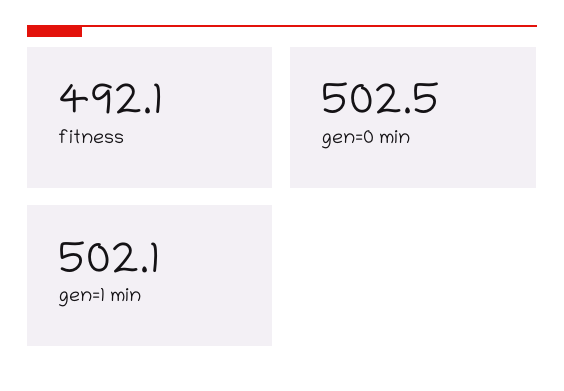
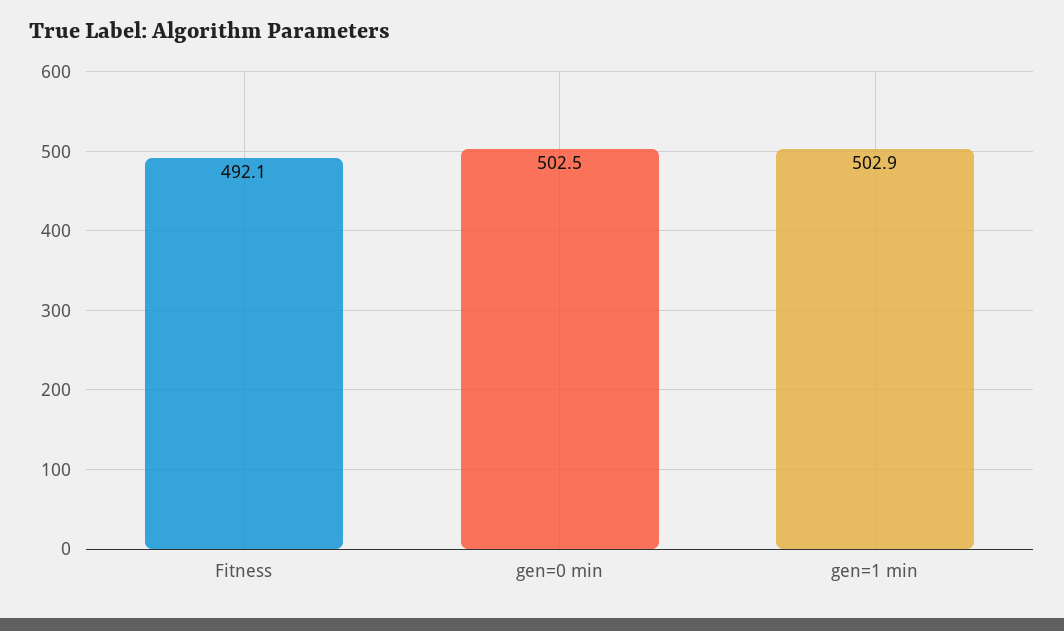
gen=1 min: 502.1 -> 502.9

